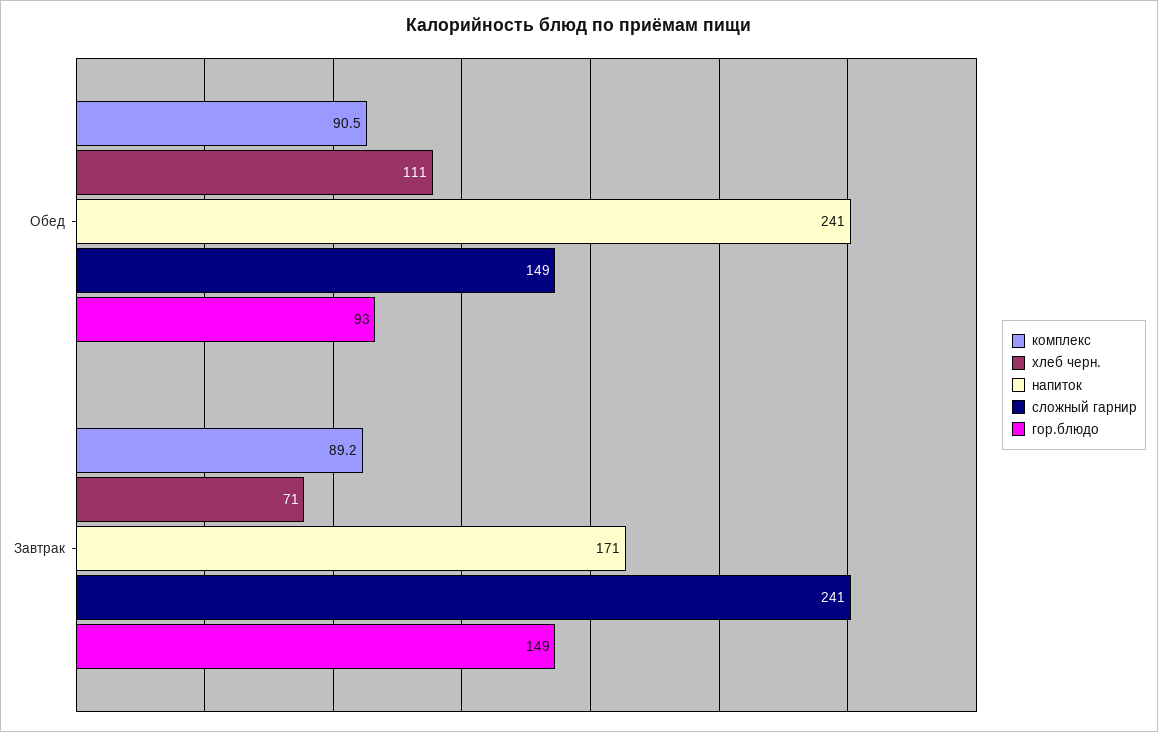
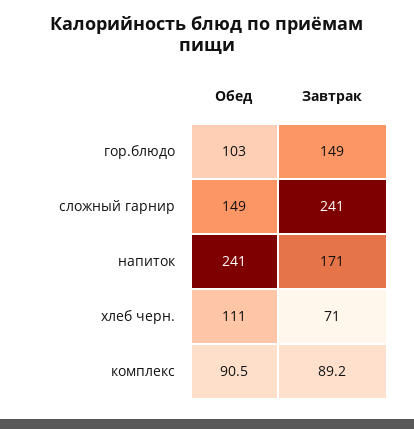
гор.блюдо, Обед: 93 -> 103

